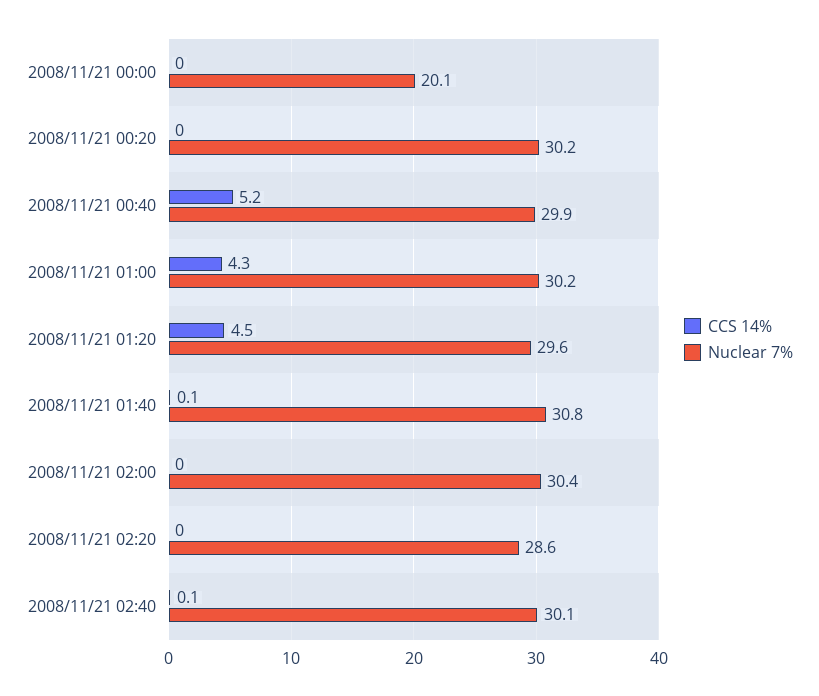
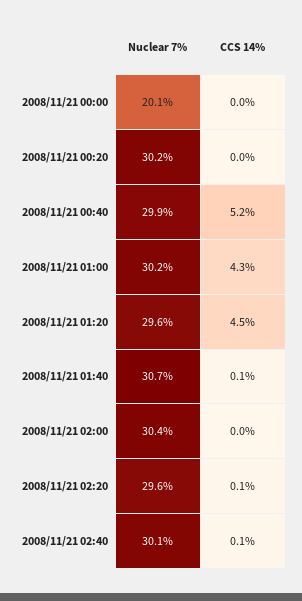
Nuclear 7%, 2008/11/21 01:40: 30.8 -> 30.7
CCS 14%, 2008/11/21 02:20: 0 -> 0.1
Nuclear 7%, 2008/11/21 02:20: 28.6 -> 29.6

